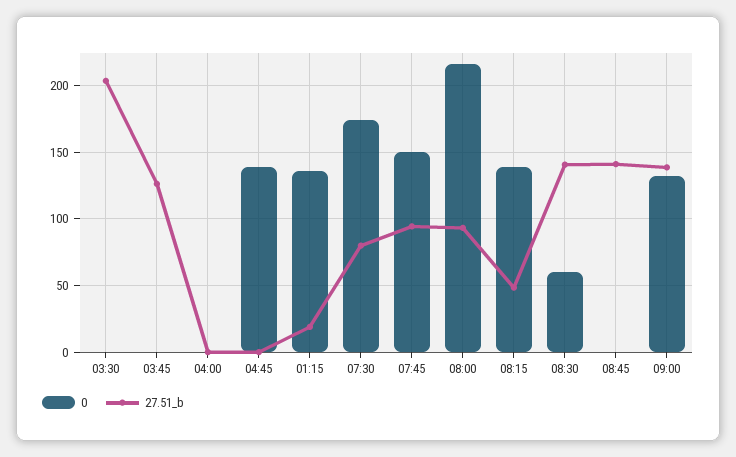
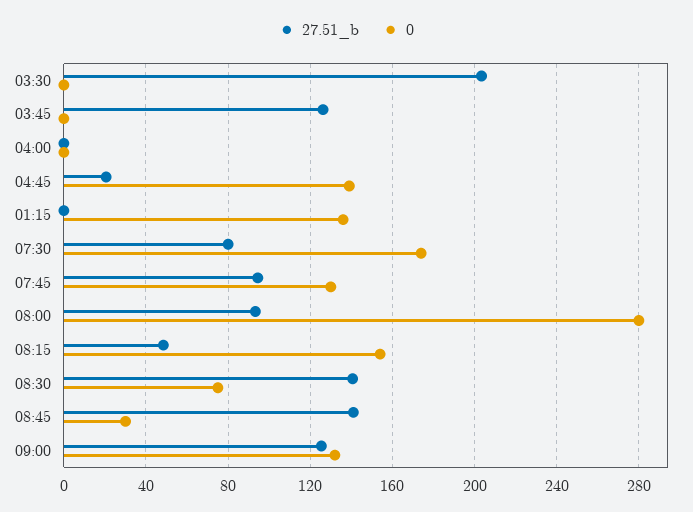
27.51_b, 04:45: 0 -> 20
27.51_b, 01:15: 20 -> 0
0, 07:45: 150 -> 130
0, 08:00: 215 -> 280
0, 08:15: 140 -> 155
0, 08:30: 60 -> 75
0, 08:45: 0 -> 30
27.51_b, 09:00: 140 -> 125

